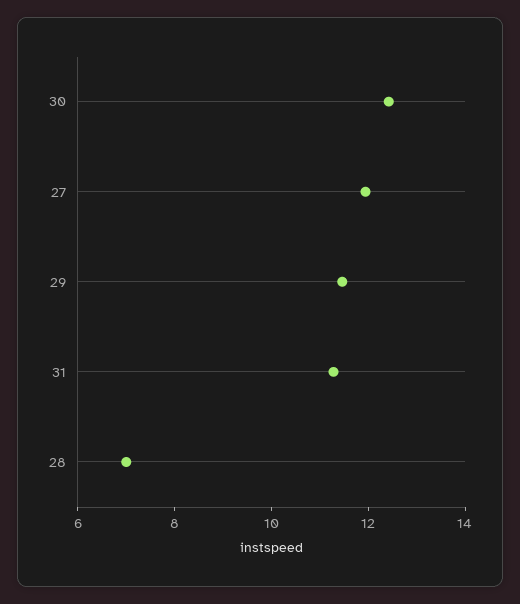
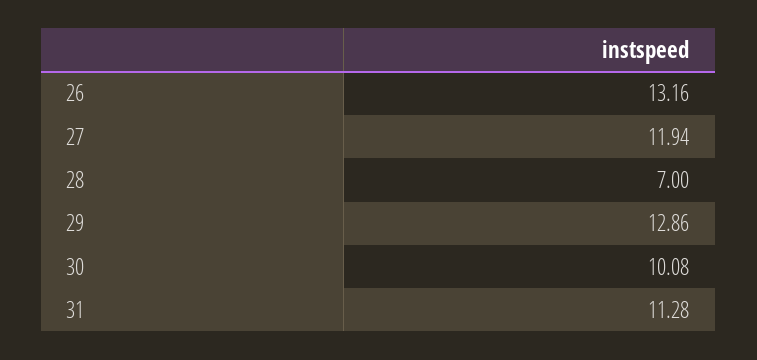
30: 12.5 -> 10.08
29: 11.5 -> 12.86
26: none -> 13.16

